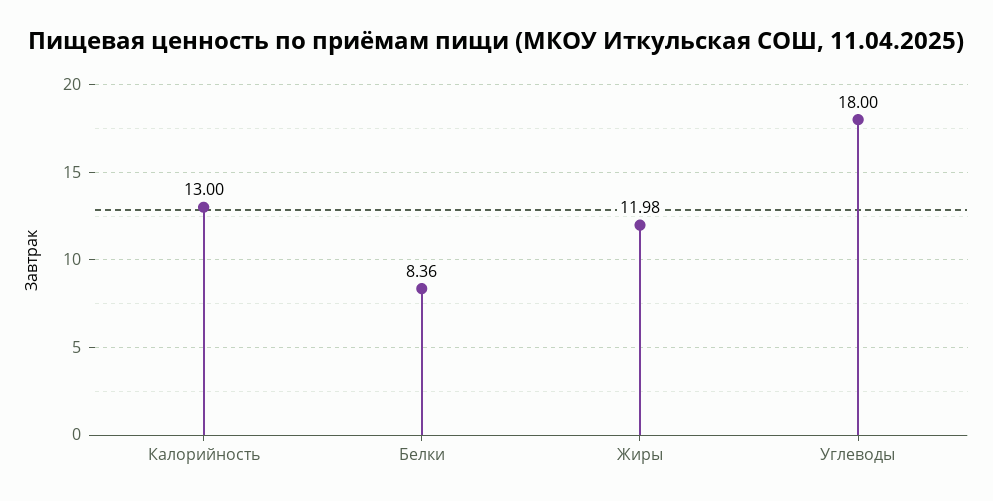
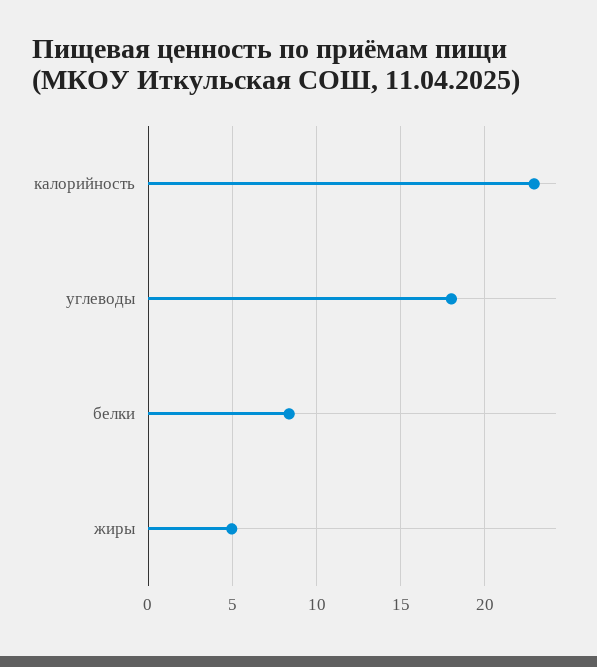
Калорийность: 13 -> 23
Жиры: 11.98 -> 5

